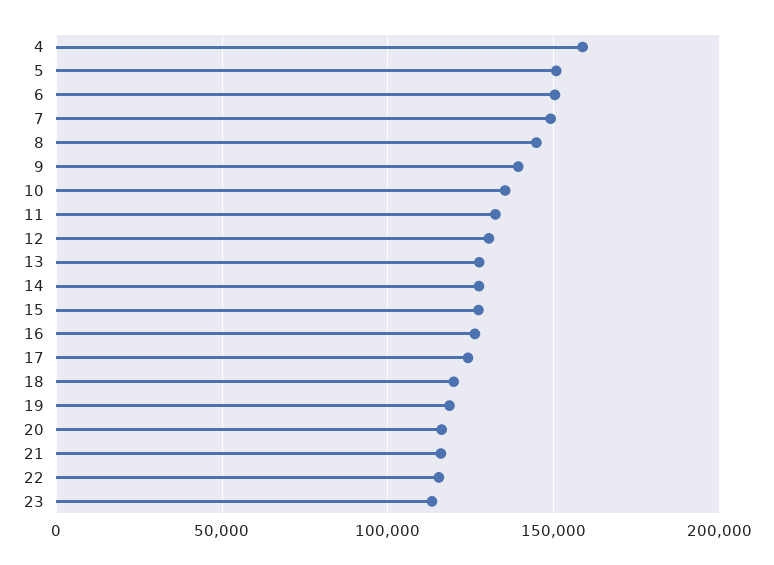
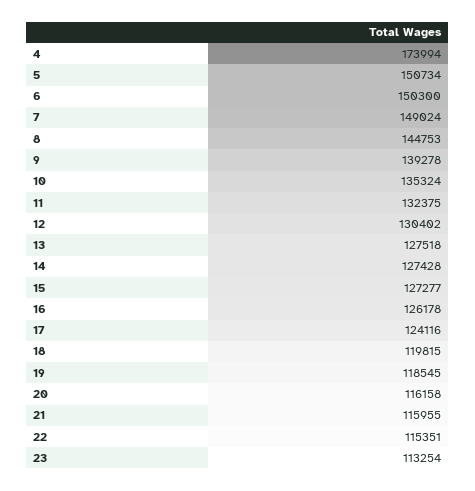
4: 160000 -> 173994

